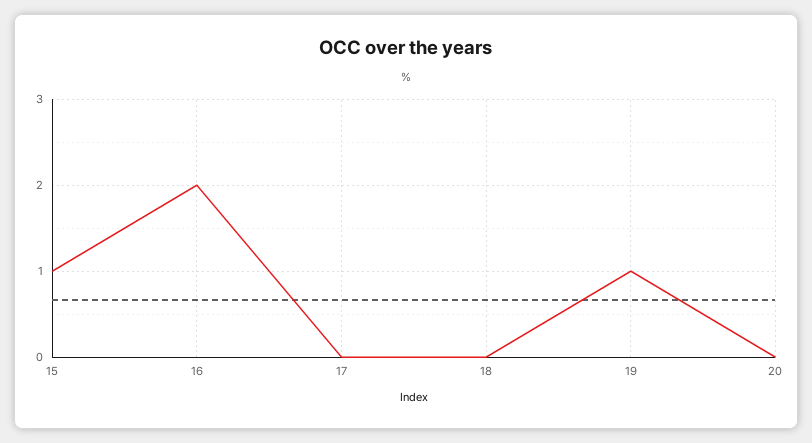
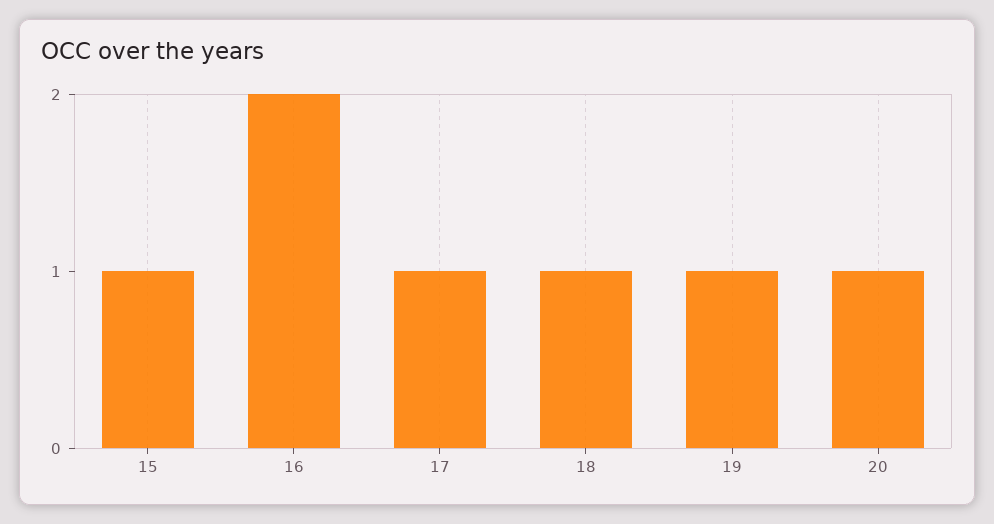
17: 0 -> 1
18: 0 -> 1
20: 0 -> 1

